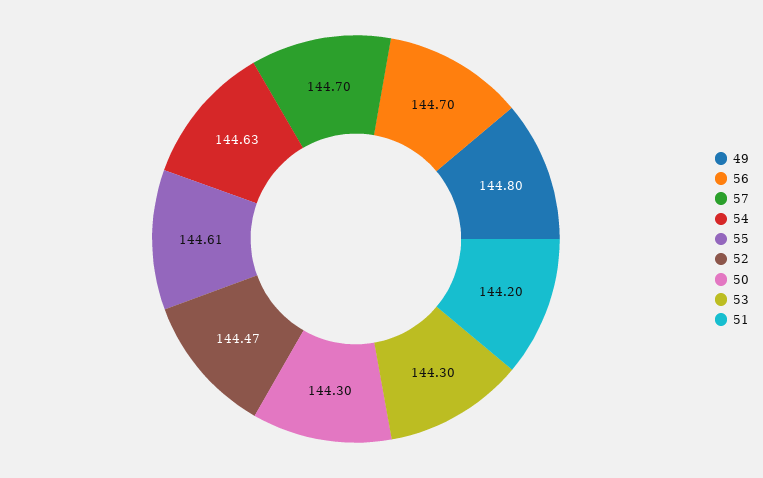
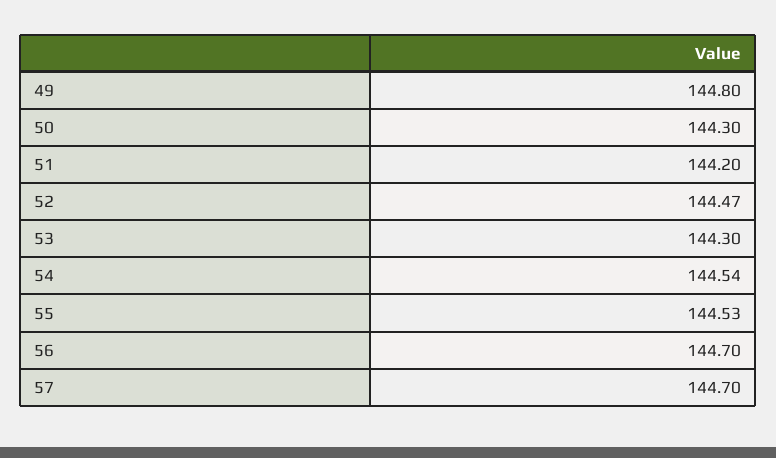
54: 144.63 -> 144.54
55: 144.61 -> 144.53

